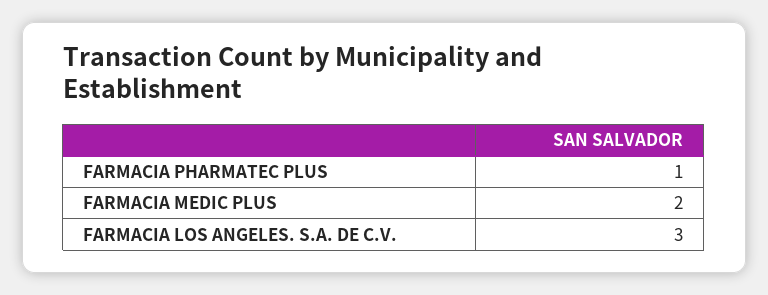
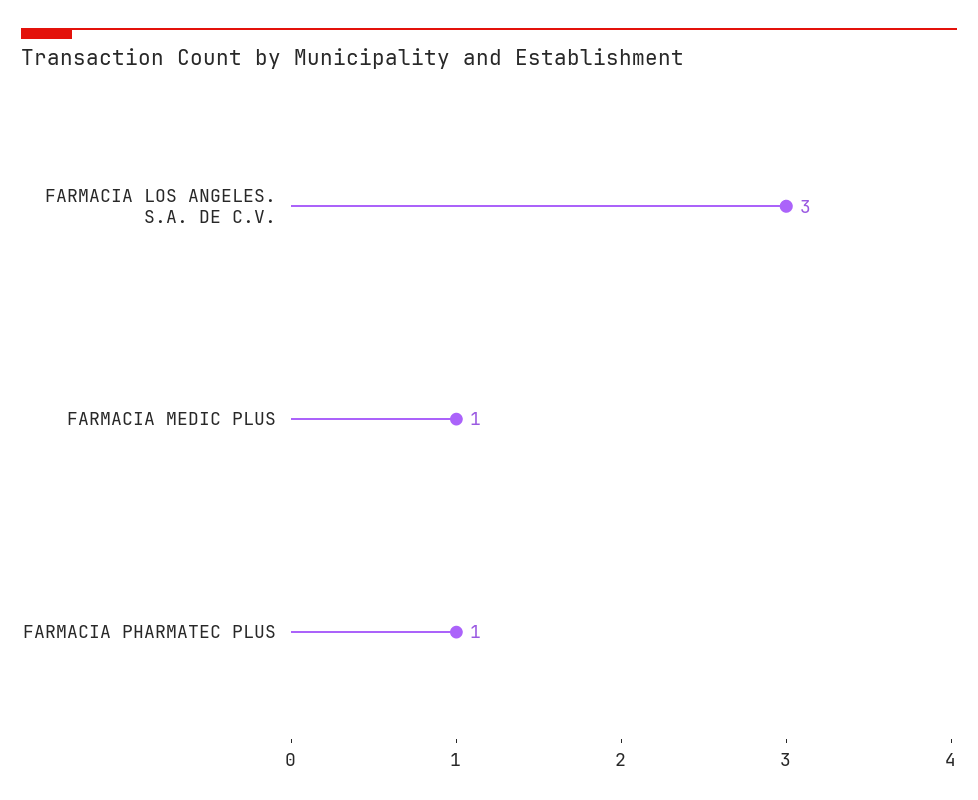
FARMACIA MEDIC PLUS: 2 -> 1

